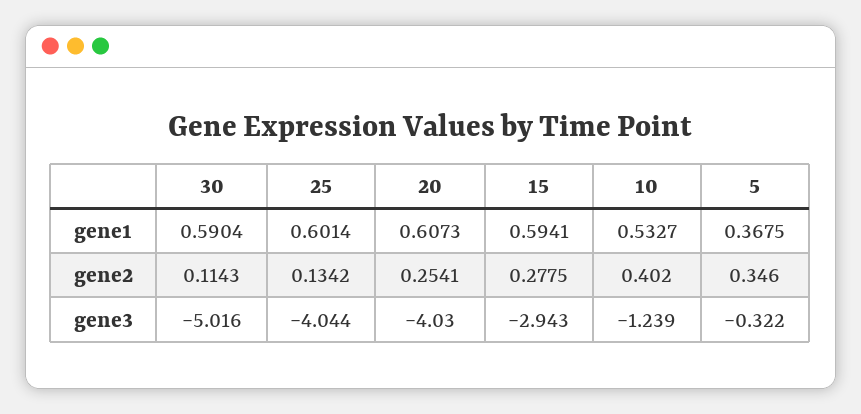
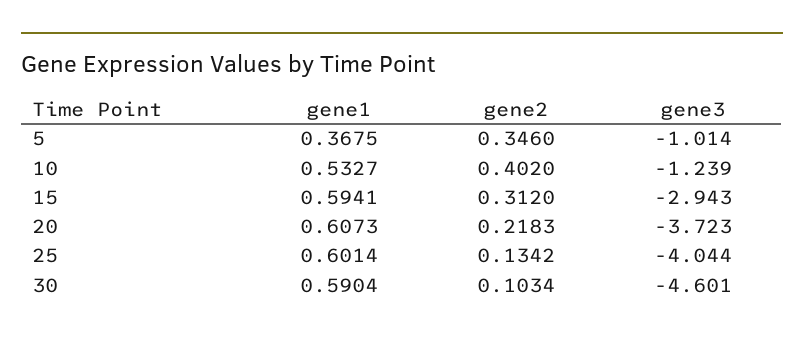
30, gene2: 0.1143 -> 0.1034
20, gene2: 0.2541 -> 0.2183
15, gene2: 0.2775 -> 0.312
30, gene3: -5.016 -> -4.601
20, gene3: -4.03 -> -3.723
5, gene3: -0.322 -> -1.014

